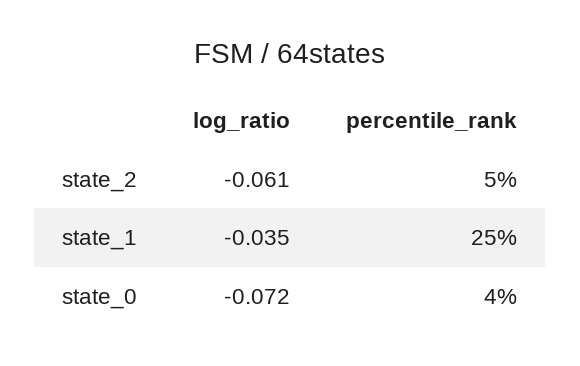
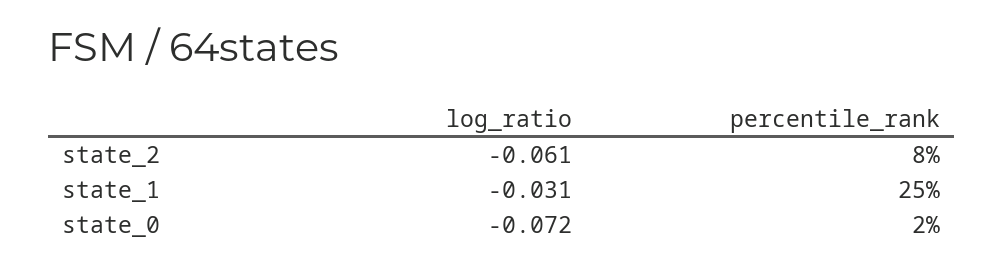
percentile_rank, state_2: 5 -> 8
log_ratio, state_1: -0.035 -> -0.031
percentile_rank, state_0: 4 -> 2

